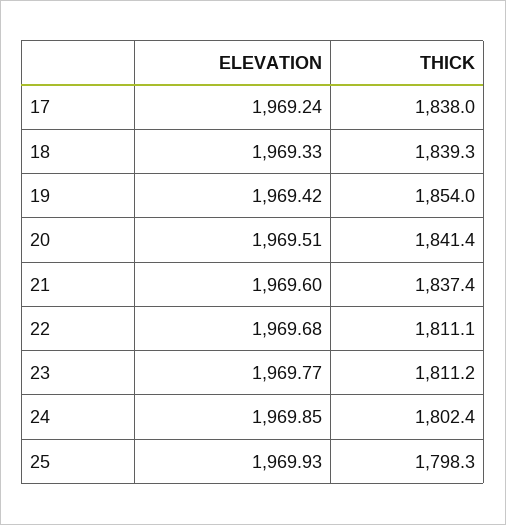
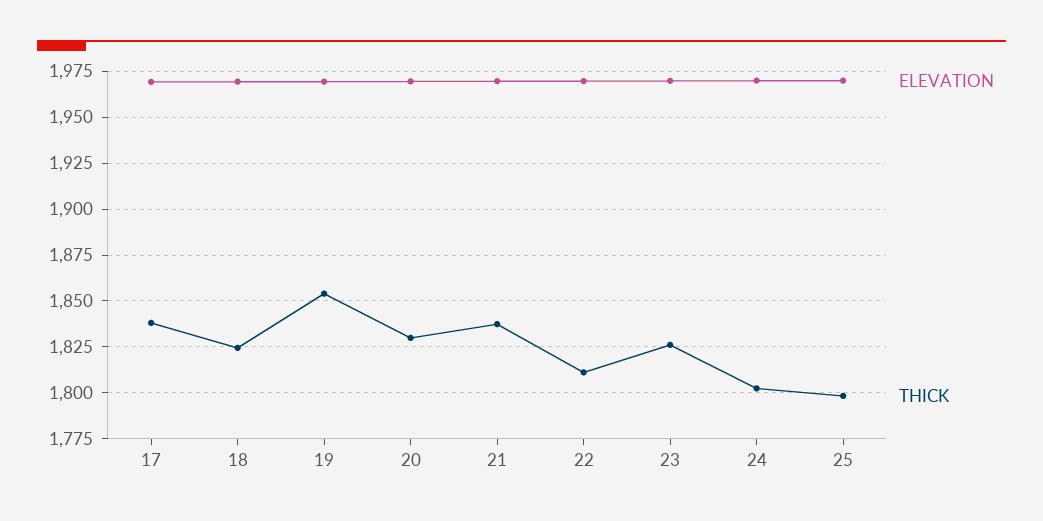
THICK, 18: 1839.3 -> 1825
THICK, 20: 1841.4 -> 1830
THICK, 23: 1811.2 -> 1825

